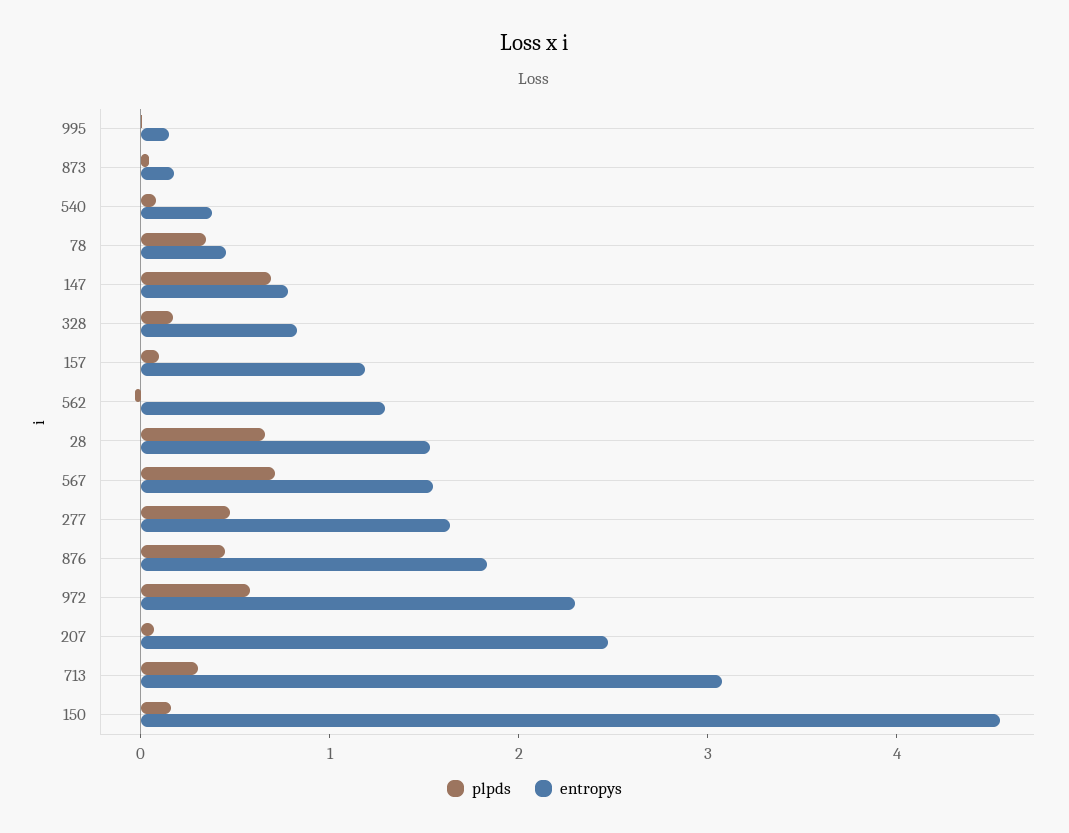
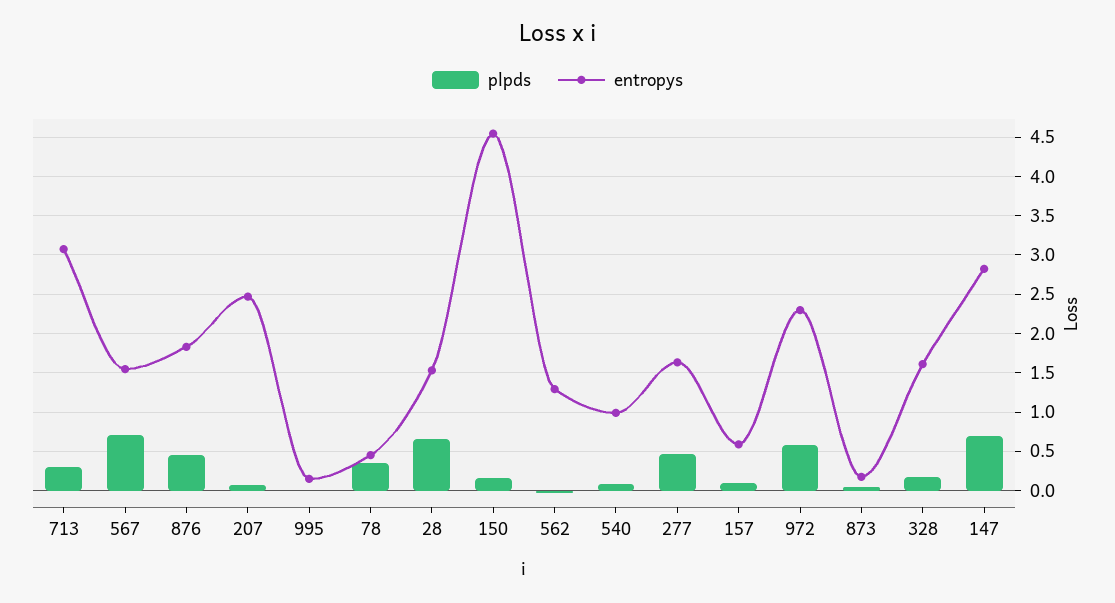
entropys, 540: 0.4 -> 1
entropys, 147: 0.8 -> 2.8
entropys, 328: 0.8 -> 1.6
entropys, 157: 1.2 -> 0.6

